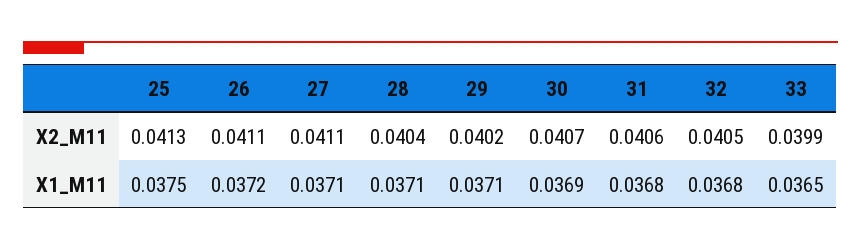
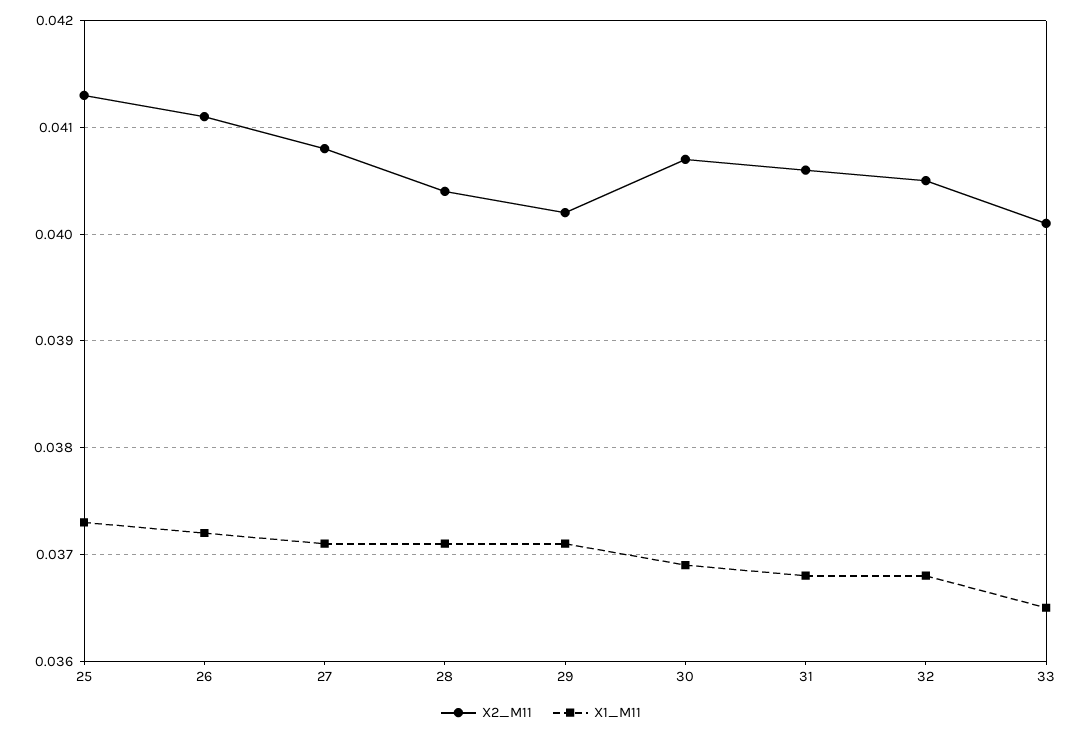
X2_M11, 27: 0.0411 -> 0.0408
X2_M11, 33: 0.0399 -> 0.0401
X1_M11, 25: 0.0375 -> 0.0373

